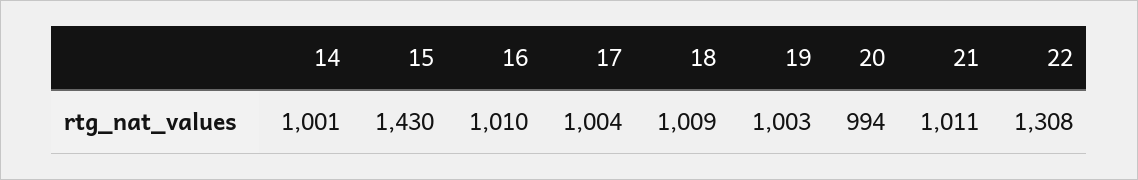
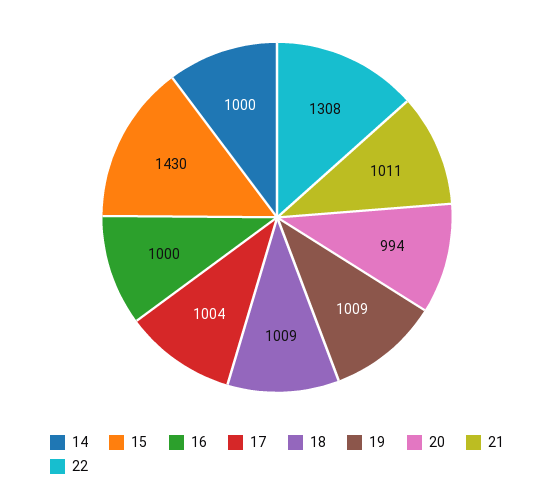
14: 1001 -> 1000
16: 1010 -> 1000
19: 1003 -> 1009

